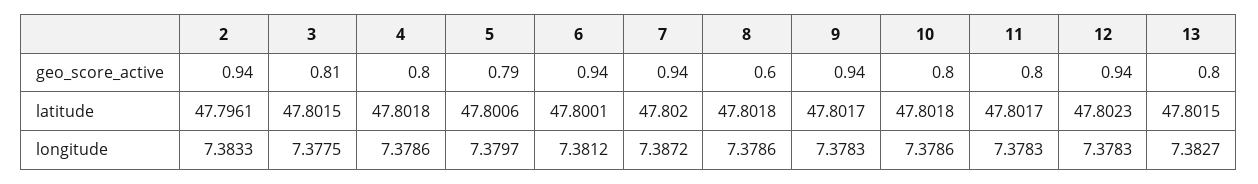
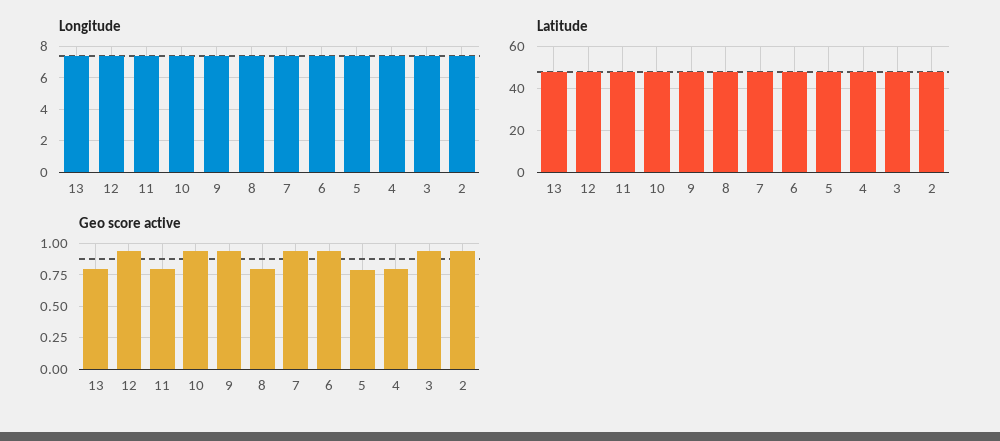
geo_score_active, 3: 0.81 -> 0.95
geo_score_active, 8: 0.6 -> 0.8
geo_score_active, 10: 0.8 -> 0.95

